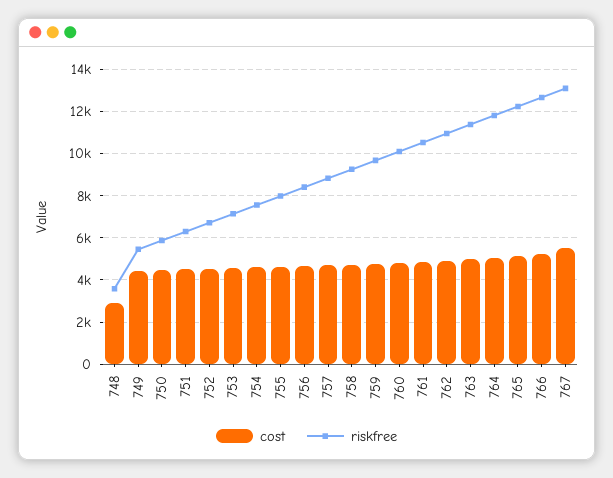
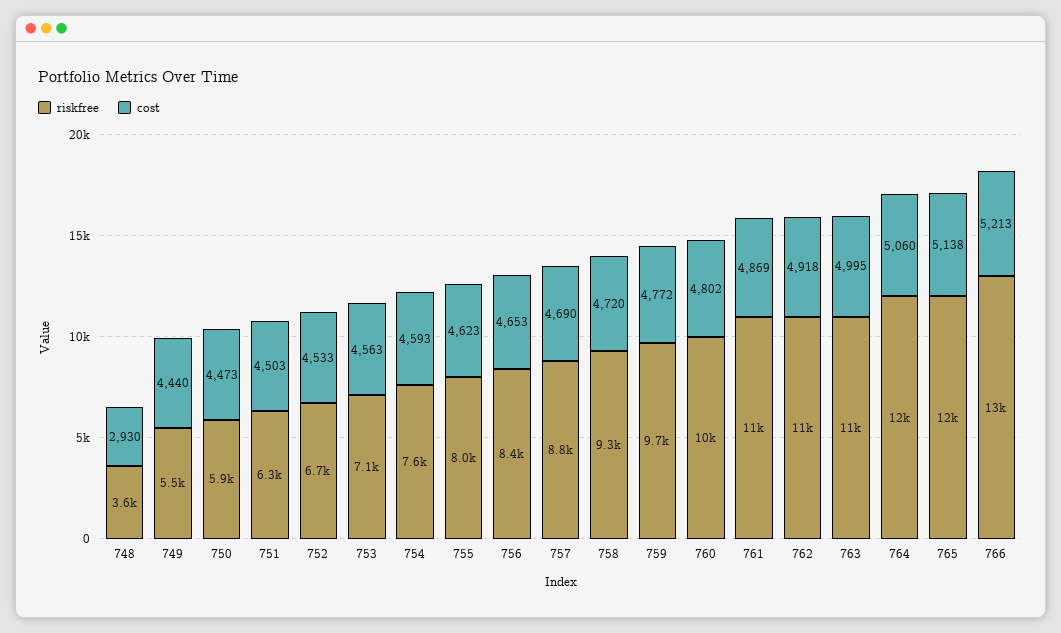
cost, 767: 5500 -> none
riskfree, 767: 13000 -> none

